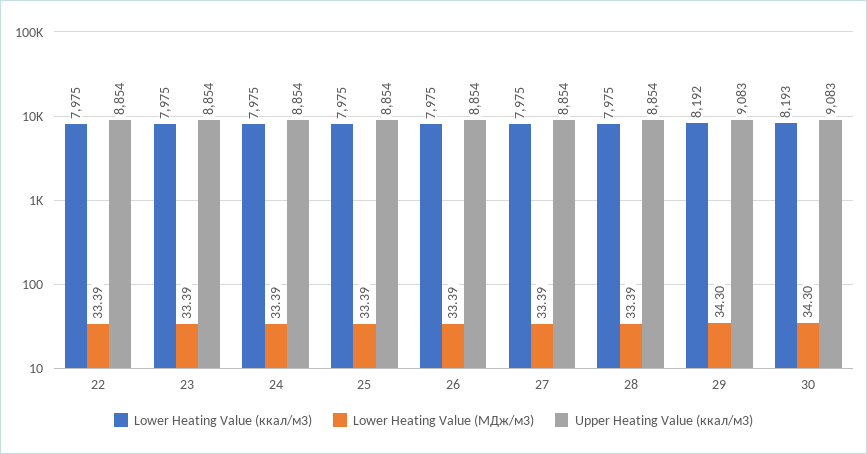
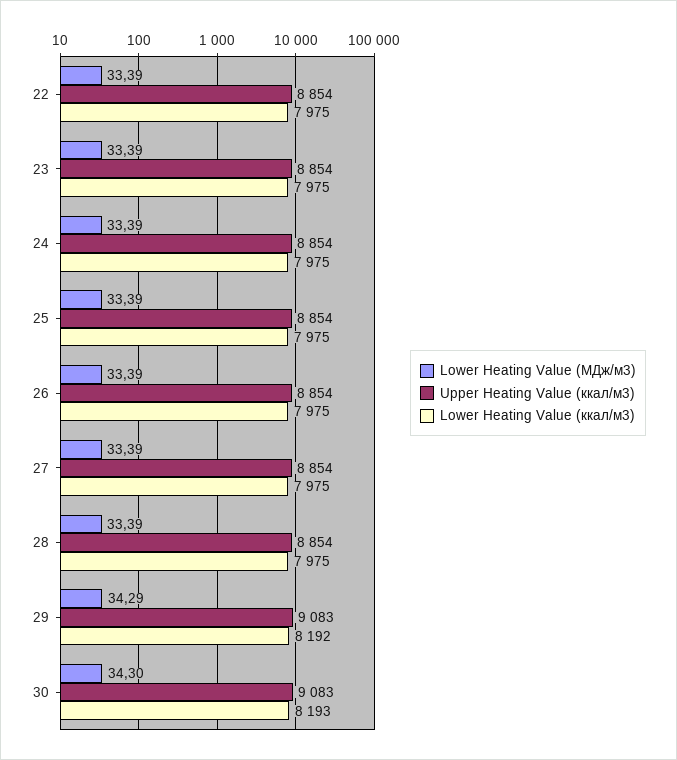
Lower Heating Value (МДж/м3), 29: 34.3 -> 34.29

